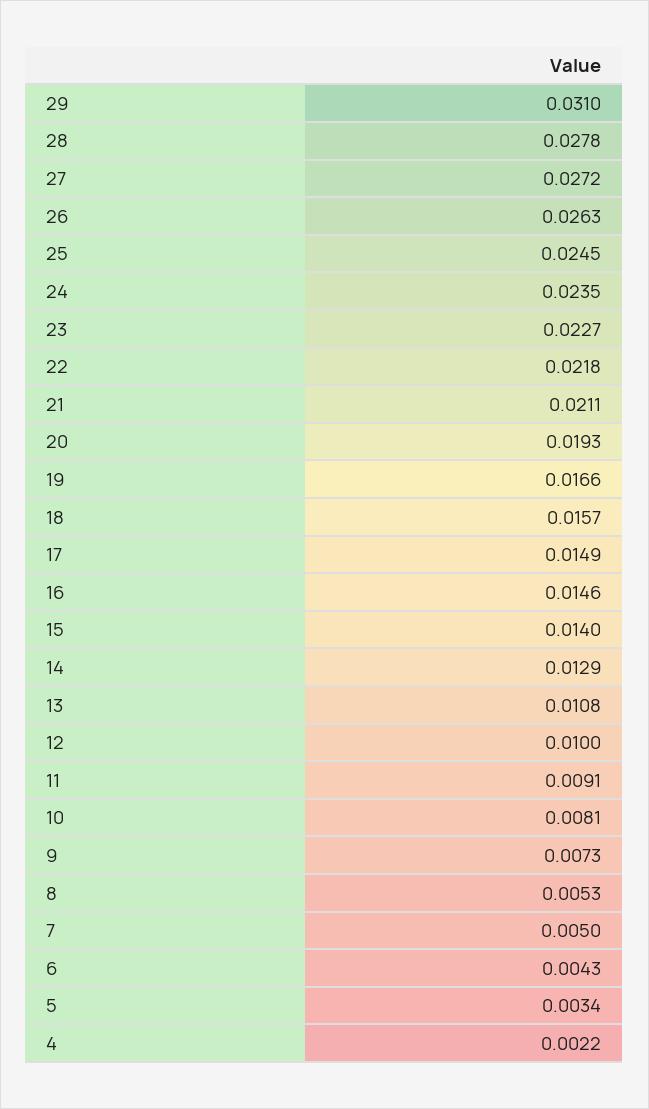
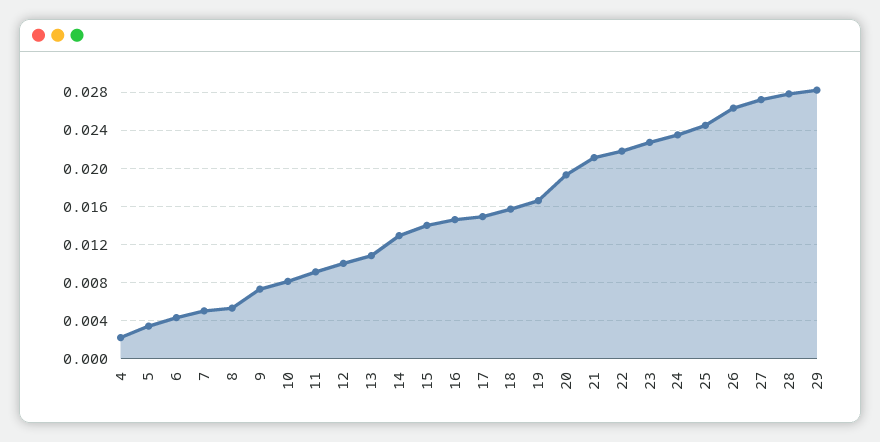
29: 0.031 -> 0.028

